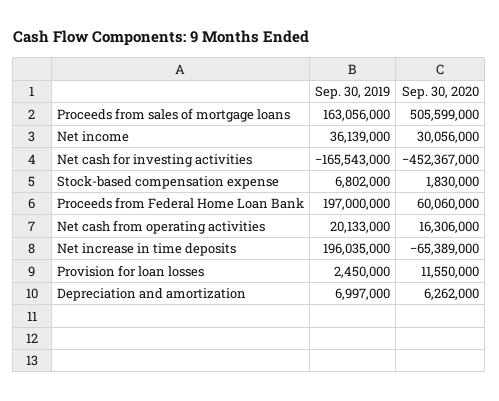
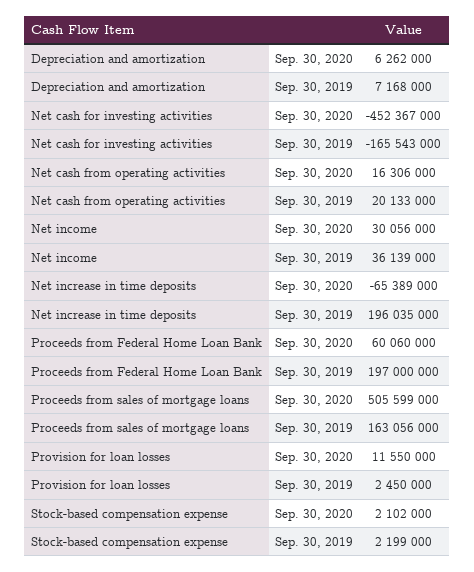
Sep. 30, 2019, Stock-based compensation expense: 6802000 -> 2199000
Sep. 30, 2020, Stock-based compensation expense: 1830000 -> 2102000
Sep. 30, 2019, Depreciation and amortization: 6997000 -> 7168000

